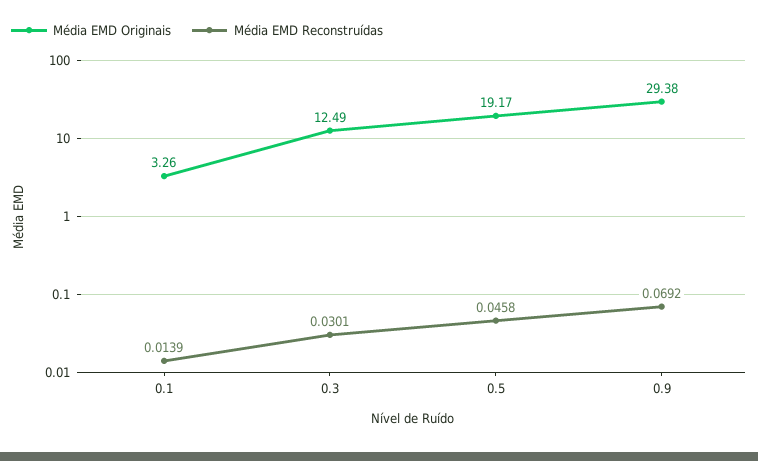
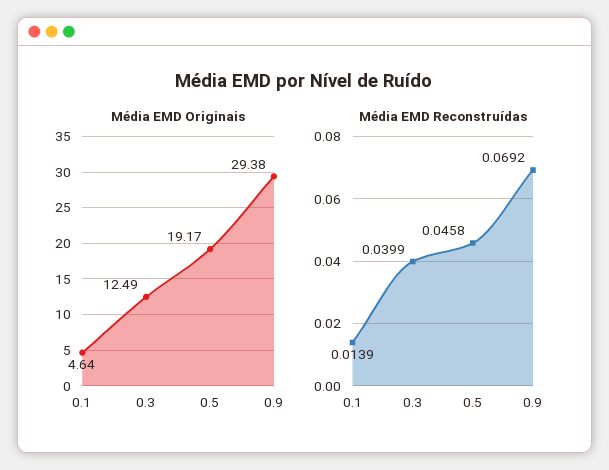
Média EMD Originais, 0.1: 3.26 -> 4.64
Média EMD Reconstruídas, 0.3: 0.0301 -> 0.0399

